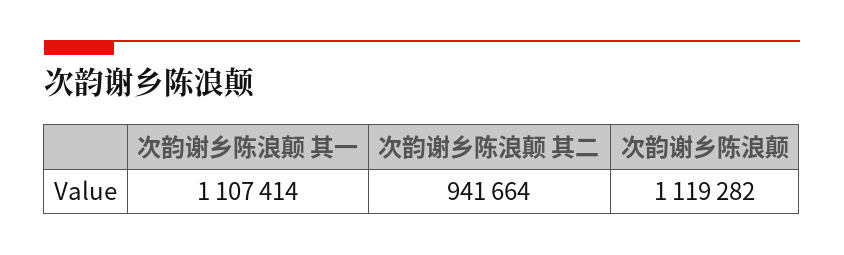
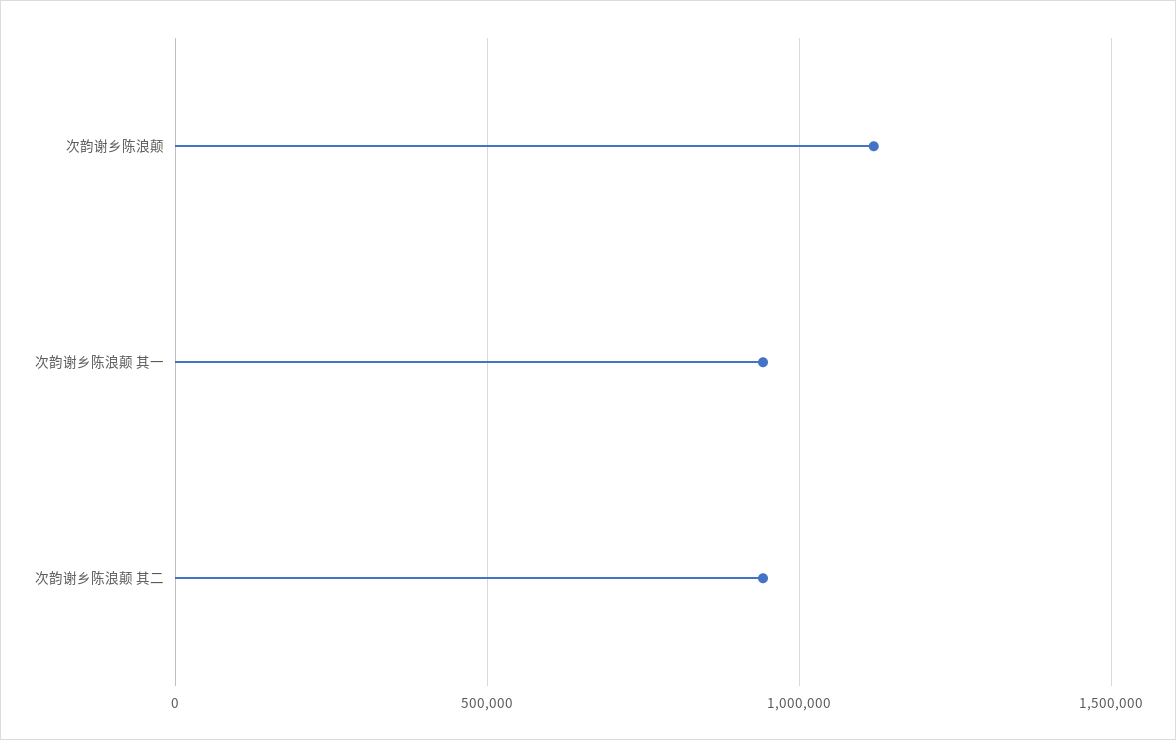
次韵谢乡陈浪颠 其一: 1107414 -> 950000

